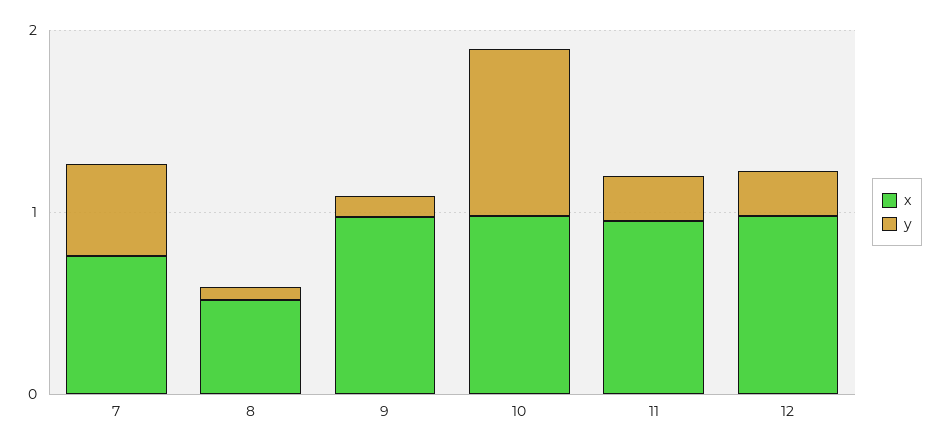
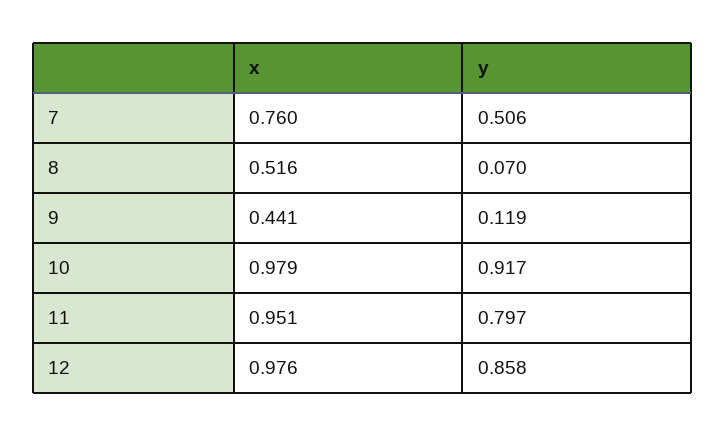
x, 9: 1 -> 0.441
y, 11: 0.2 -> 0.797
y, 12: 0.2 -> 0.858

